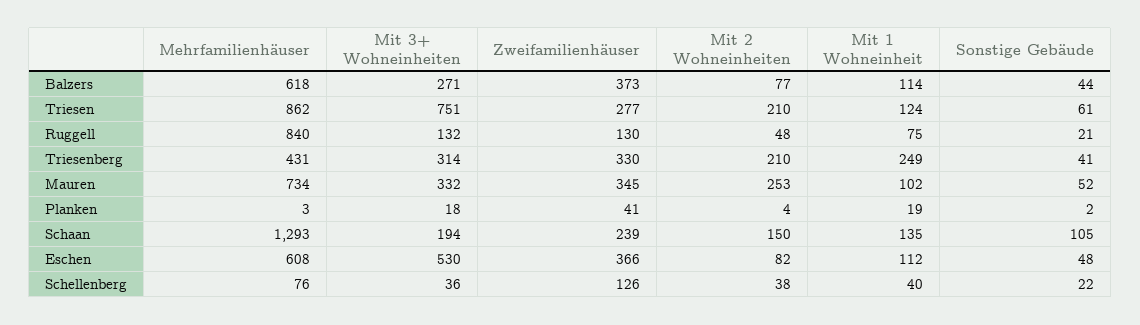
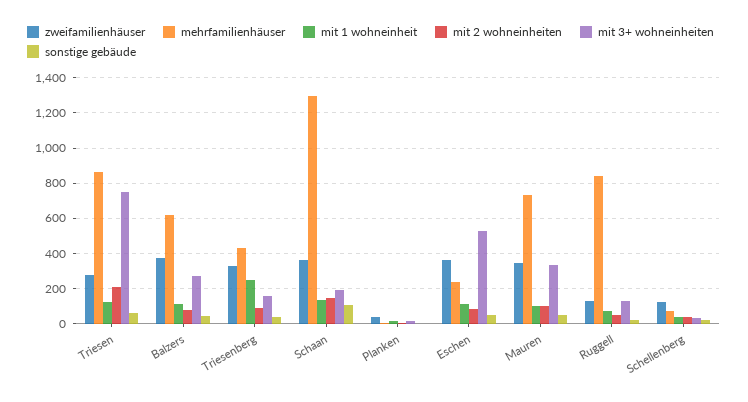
Mit 3+ Wohneinheiten, Triesenberg: 314 -> 150
Mit 2 Wohneinheiten, Triesenberg: 210 -> 100
Mit 2 Wohneinheiten, Mauren: 253 -> 100
Zweifamilienhäuser, Schaan: 239 -> 350
Mehrfamilienhäuser, Eschen: 608 -> 250

